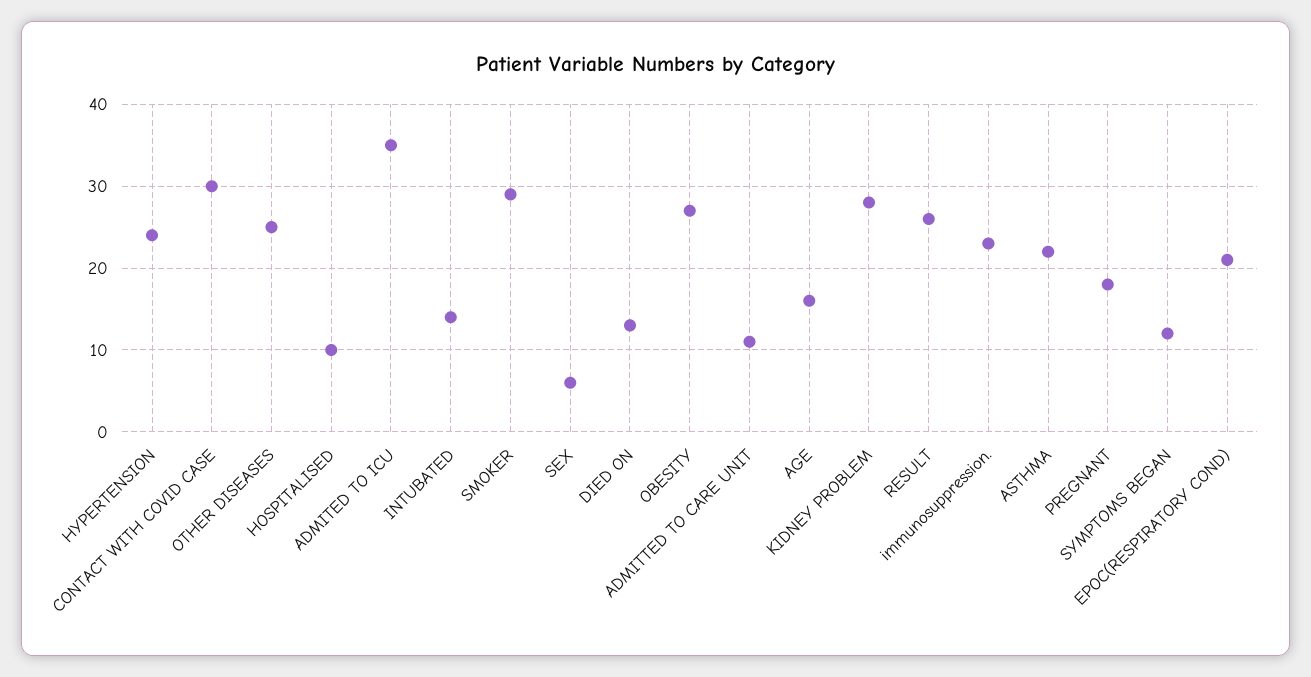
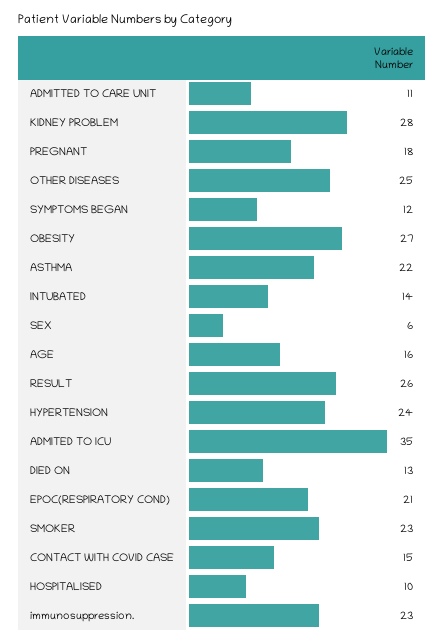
CONTACT WITH COVID CASE: 30 -> 15
SMOKER: 29 -> 23

